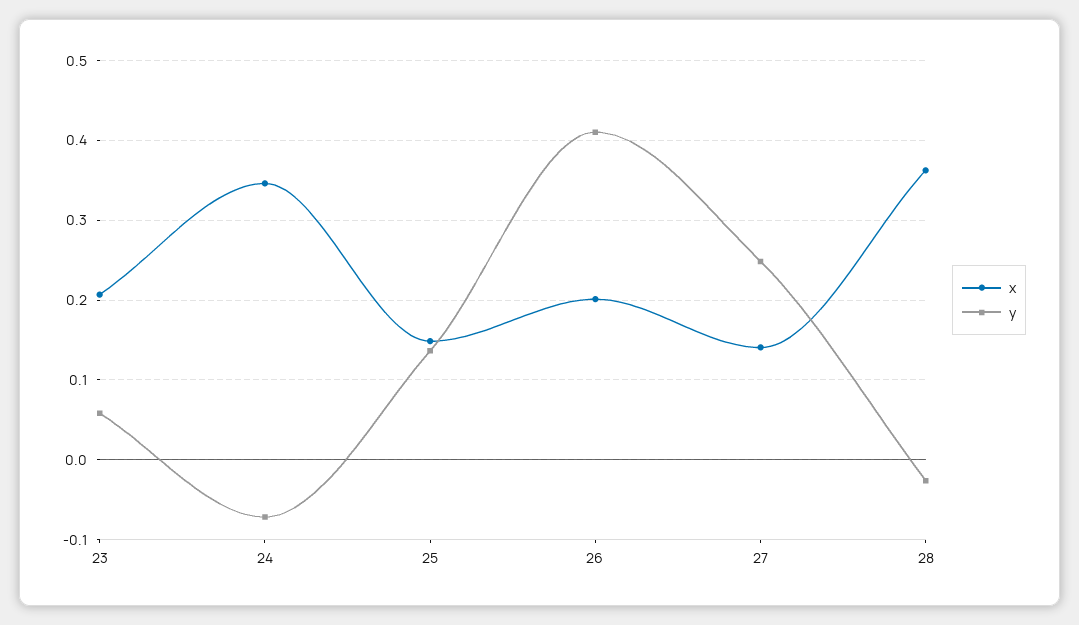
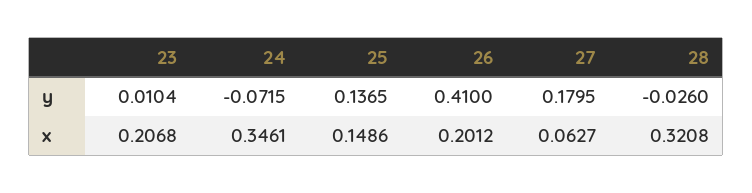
y, 23: 0.06 -> 0.0104
x, 27: 0.14 -> 0.0627
y, 27: 0.25 -> 0.1795
x, 28: 0.36 -> 0.3208

